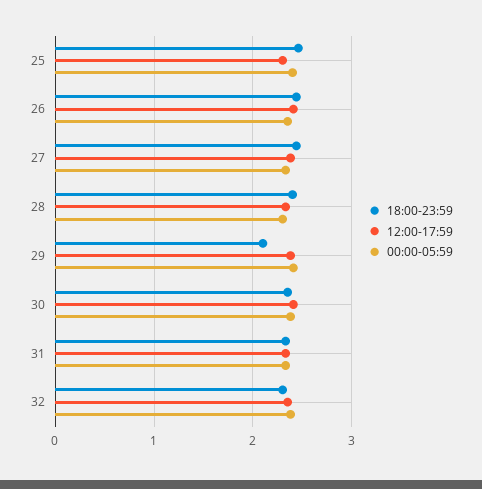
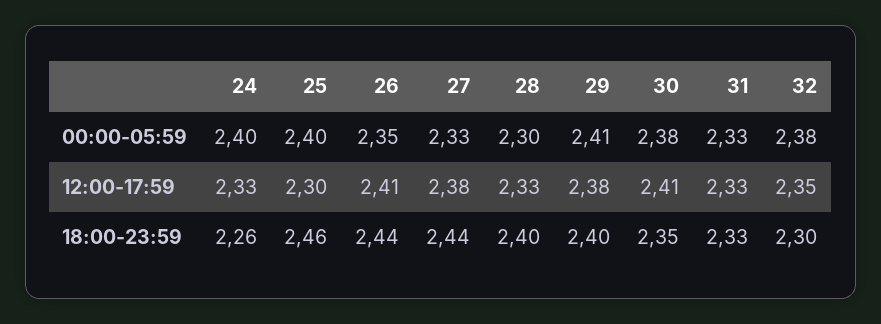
18:00-23:59, 29: 2.1 -> 2.4
00:00-05:59, 24: none -> 2.4
12:00-17:59, 24: none -> 2.33
18:00-23:59, 24: none -> 2.26

